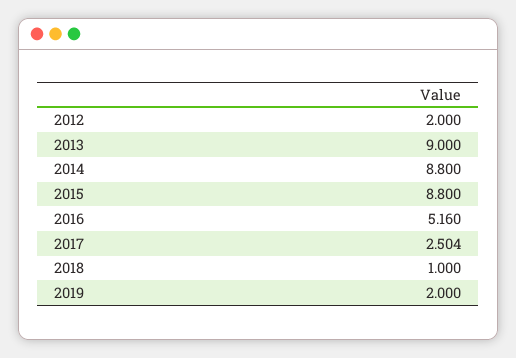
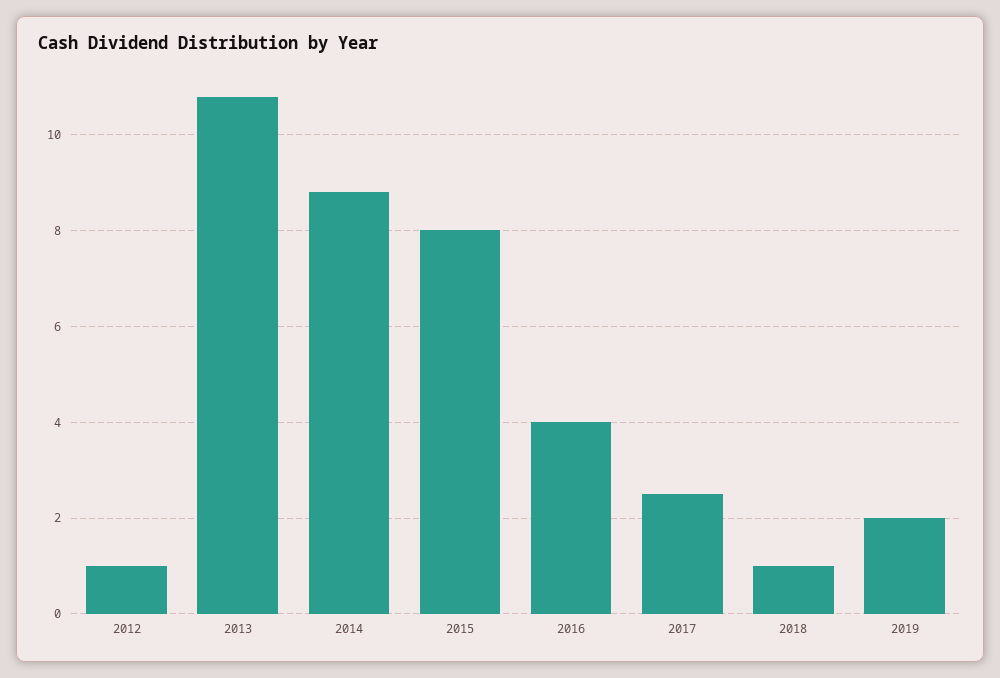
2012: 2 -> 1
2013: 9 -> 10.8
2015: 8.8 -> 8
2016: 5.16 -> 4

